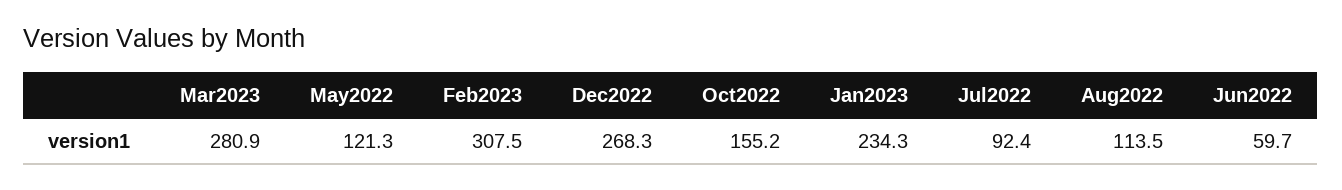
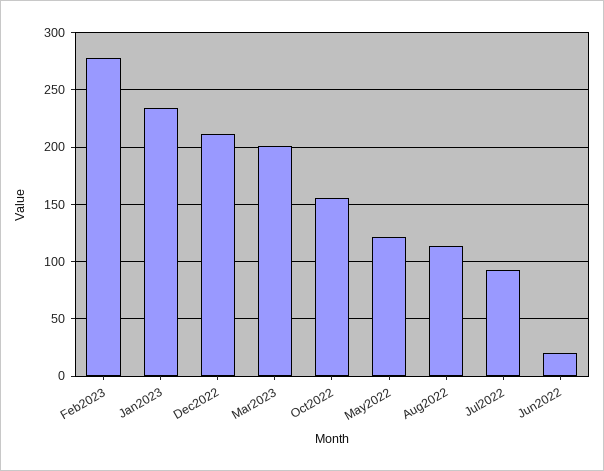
Mar2023: 280.9 -> 200
Feb2023: 307.5 -> 280
Dec2022: 268.3 -> 210
Jun2022: 59.7 -> 20

